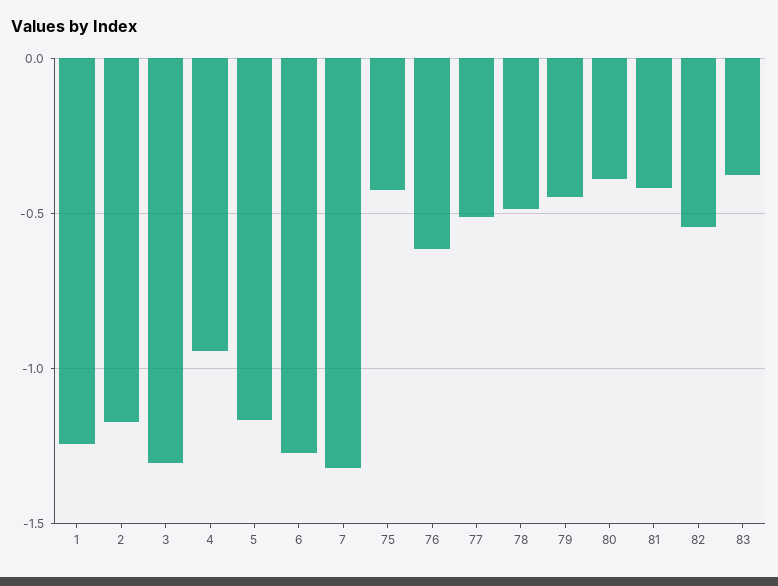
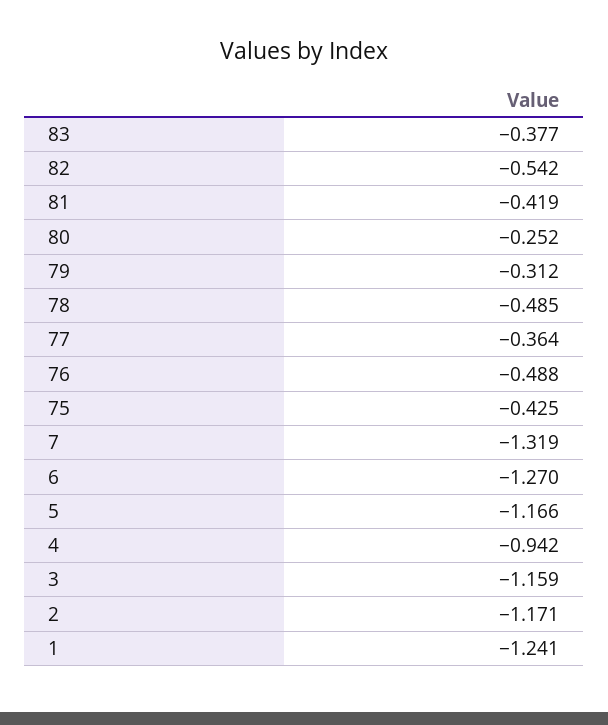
3: -1.3 -> -1.159
76: -0.6 -> -0.488
77: -0.5 -> -0.364
79: -0.45 -> -0.312
80: -0.4 -> -0.252

